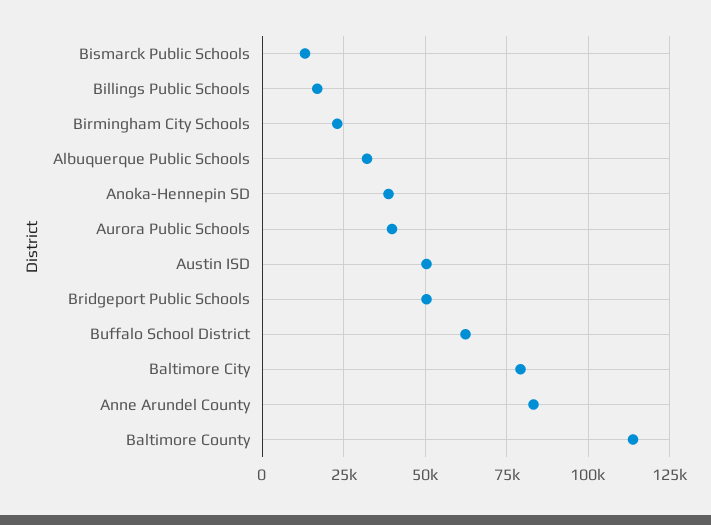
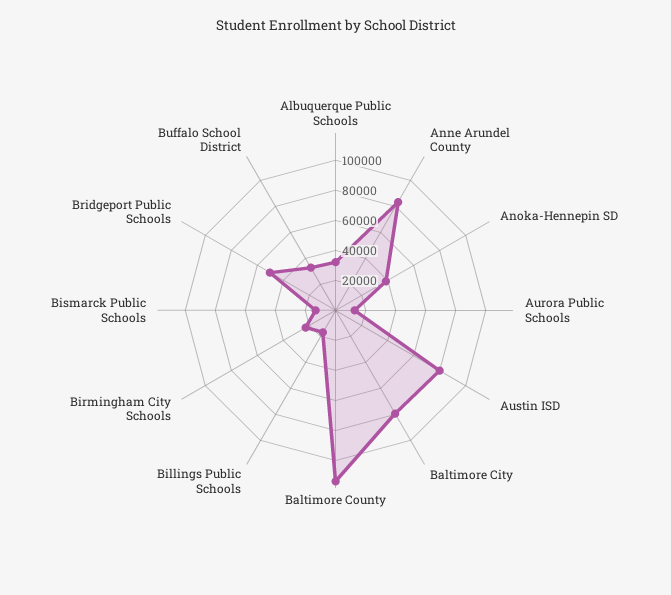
Aurora Public Schools: 40000 -> 10000
Austin ISD: 50000 -> 80000
Buffalo School District: 62500 -> 30000

